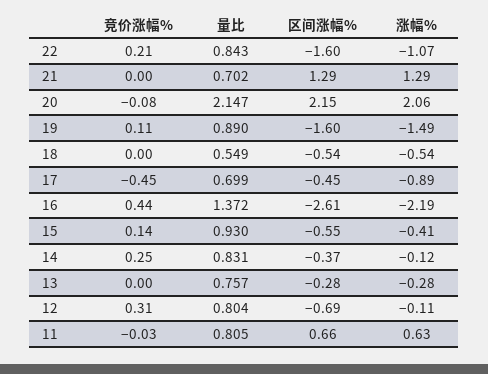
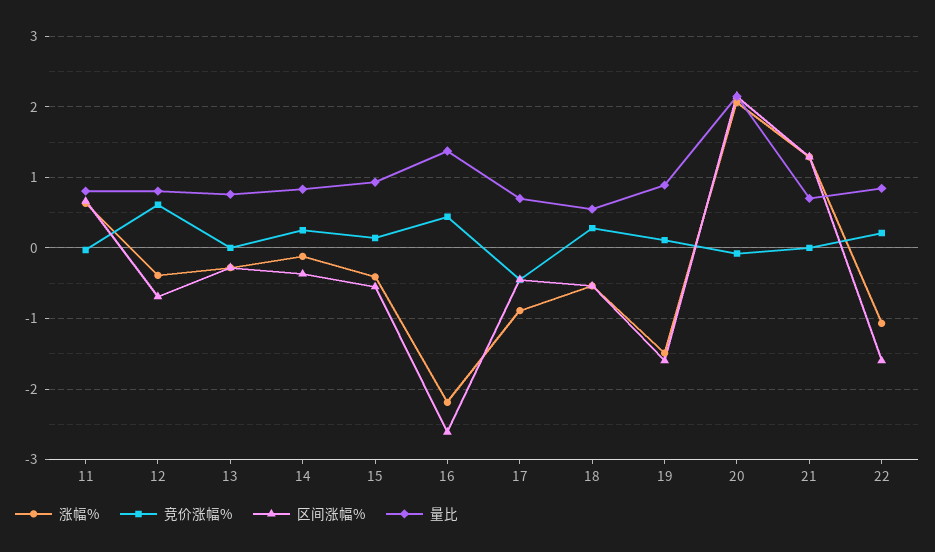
竞价涨幅%, 18: 0 -> 0.3
竞价涨幅%, 12: 0.31 -> 0.6
涨幅%, 12: -0.11 -> -0.4

